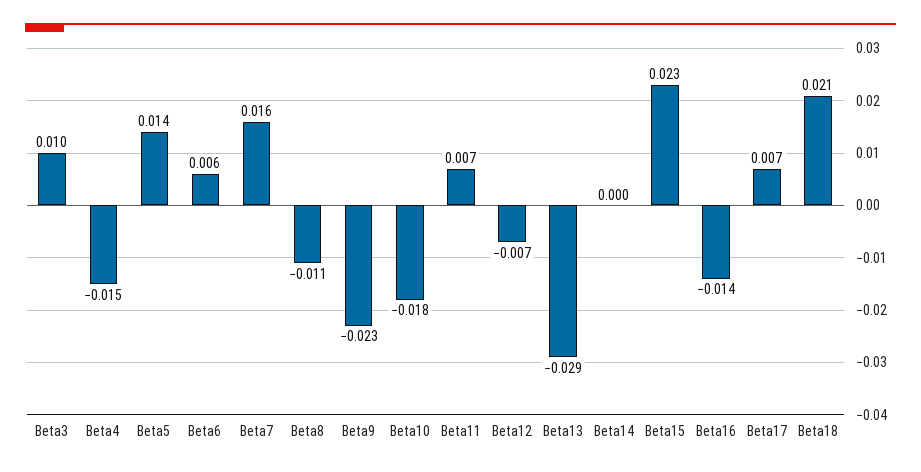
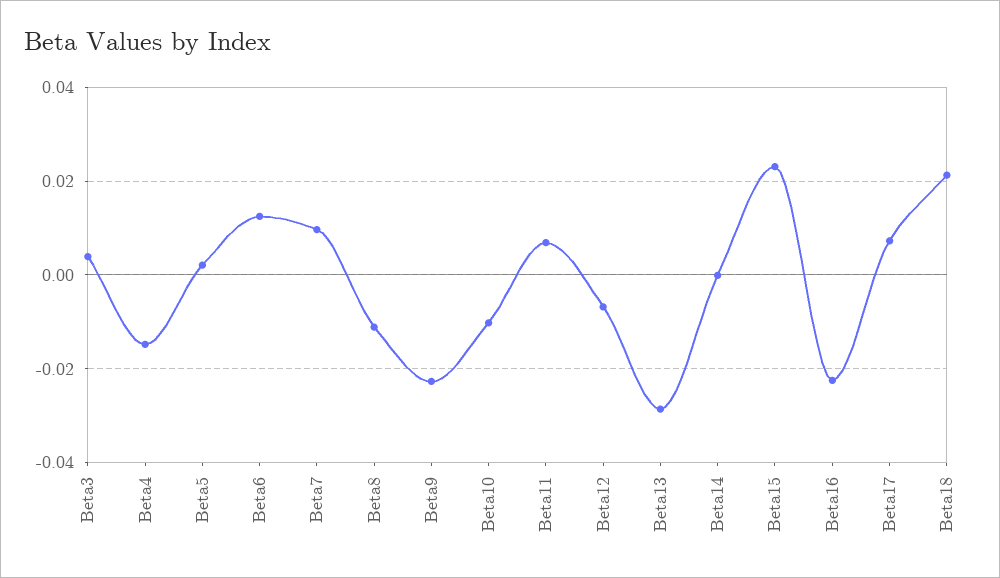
Beta3: 0.01 -> 0.004
Beta5: 0.014 -> 0.002
Beta6: 0.006 -> 0.012
Beta7: 0.016 -> 0.01
Beta10: -0.018 -> -0.01
Beta16: -0.014 -> -0.022

